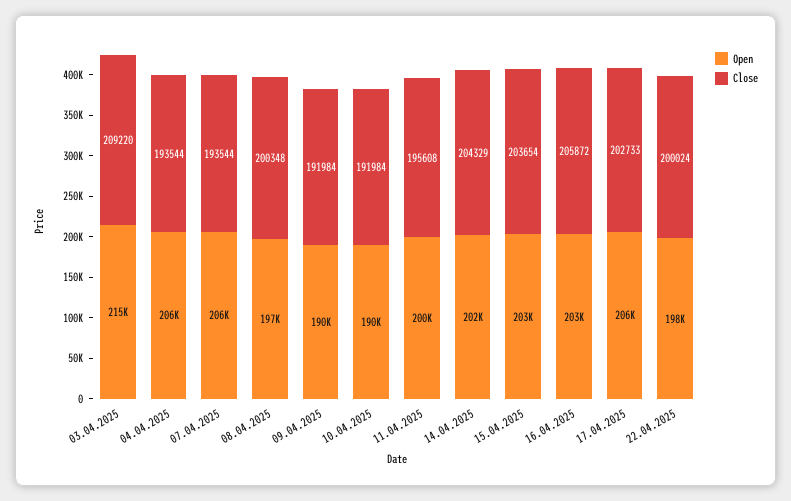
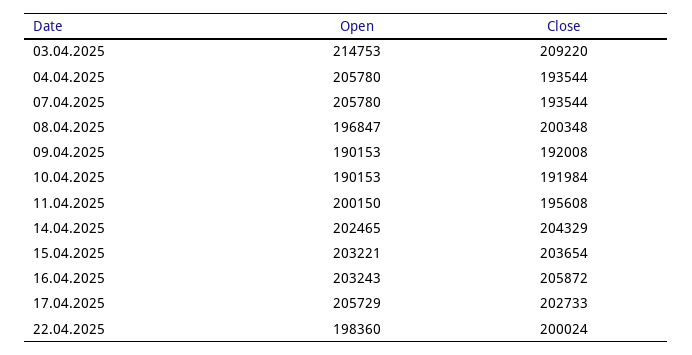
Close, 09.04.2025: 191984 -> 192008

